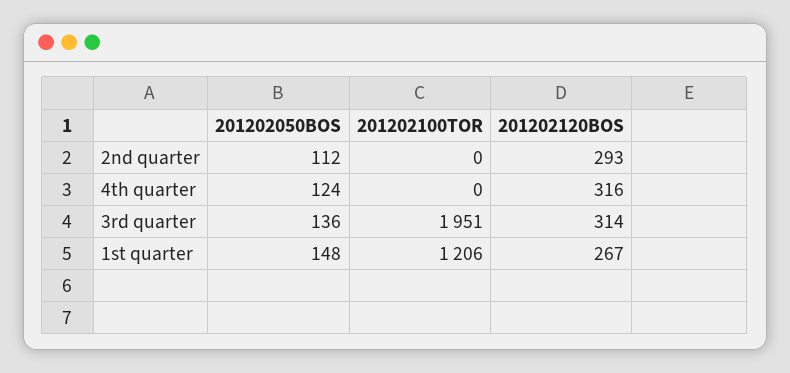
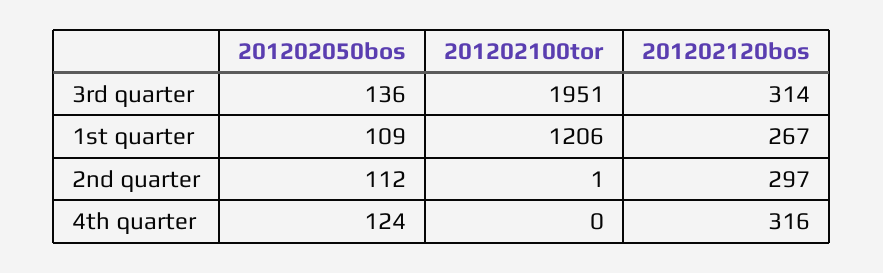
201202100TOR, 2nd quarter: 0 -> 1
201202120BOS, 2nd quarter: 293 -> 297
201202050BOS, 1st quarter: 148 -> 109

